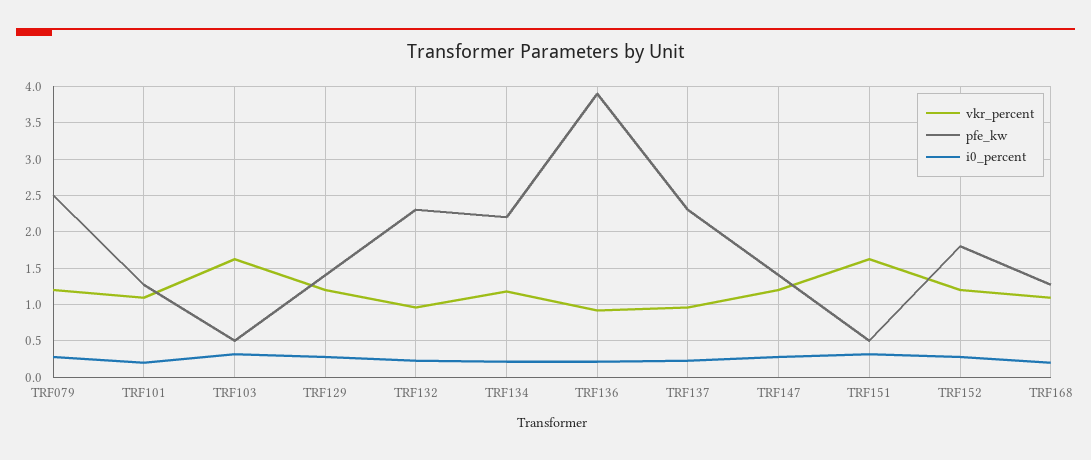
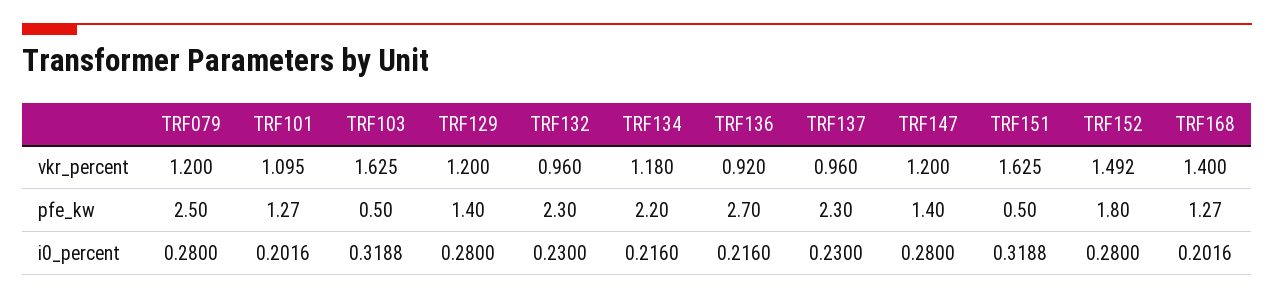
pfe_kw, TRF136: 3.9 -> 2.7
vkr_percent, TRF152: 1.2 -> 1.492
vkr_percent, TRF168: 1.1 -> 1.4

